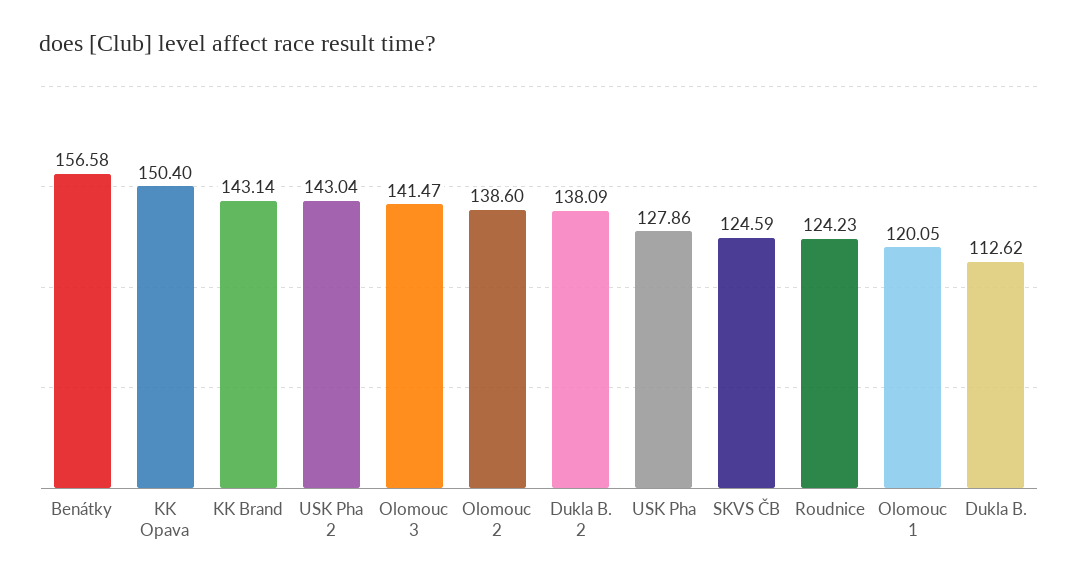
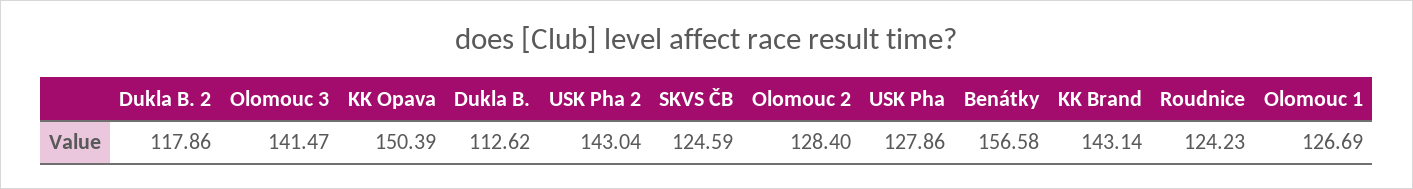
KK Opava: 150.4 -> 150.39
Olomouc 2: 138.6 -> 128.4
Dukla B. 2: 138.09 -> 117.86
Olomouc 1: 120.05 -> 126.69

